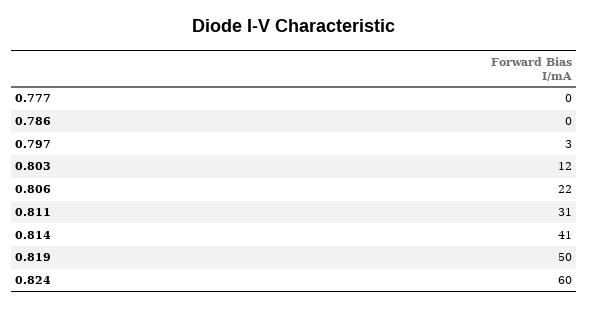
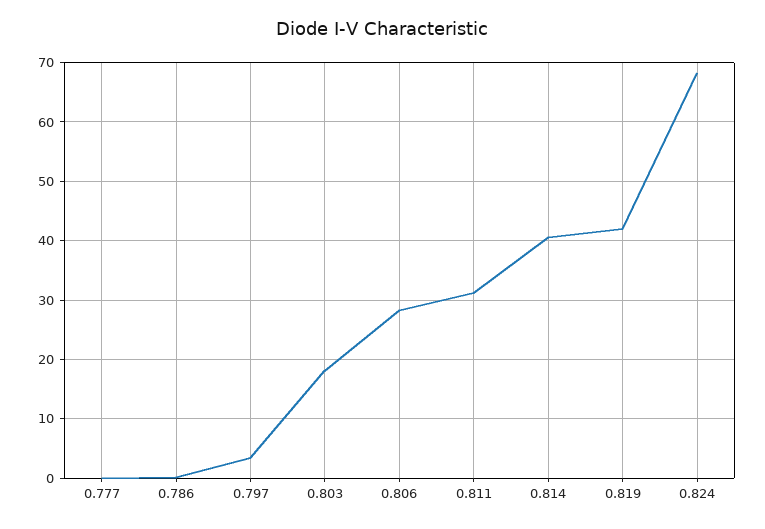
0.803: 12 -> 18
0.806: 22 -> 28
0.819: 50 -> 42
0.824: 60 -> 68

